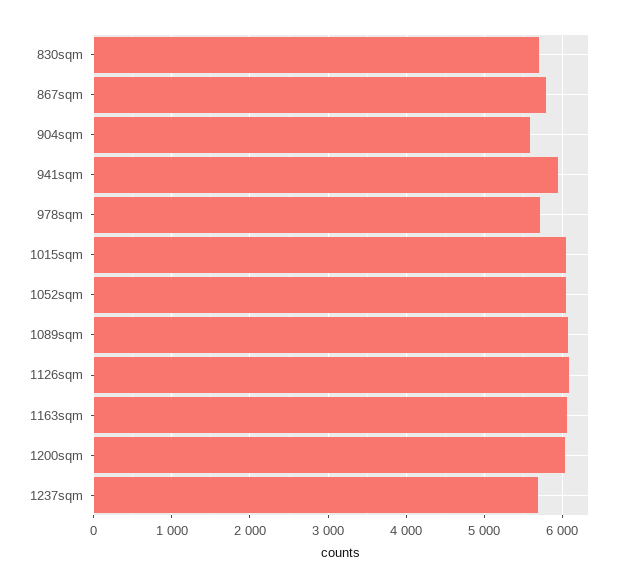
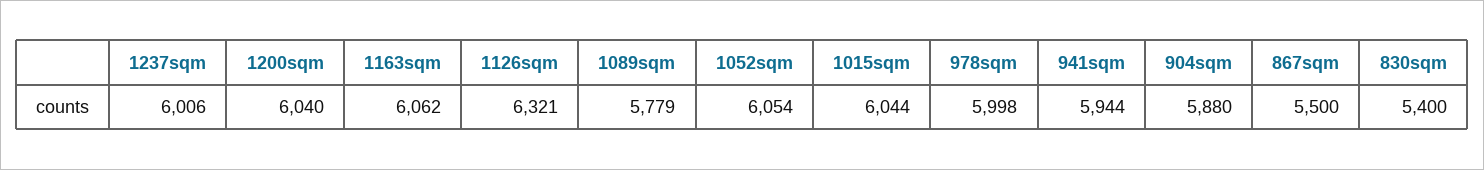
830sqm: 5700 -> 5400
867sqm: 5800 -> 5500
904sqm: 5600 -> 5880
978sqm: 5700 -> 5998
1089sqm: 6100 -> 5779
1126sqm: 6100 -> 6321
1237sqm: 5700 -> 6006

